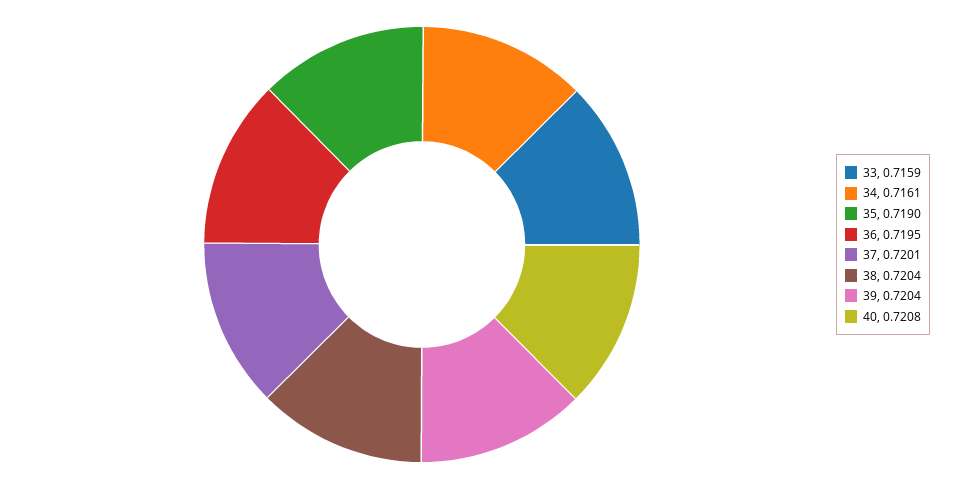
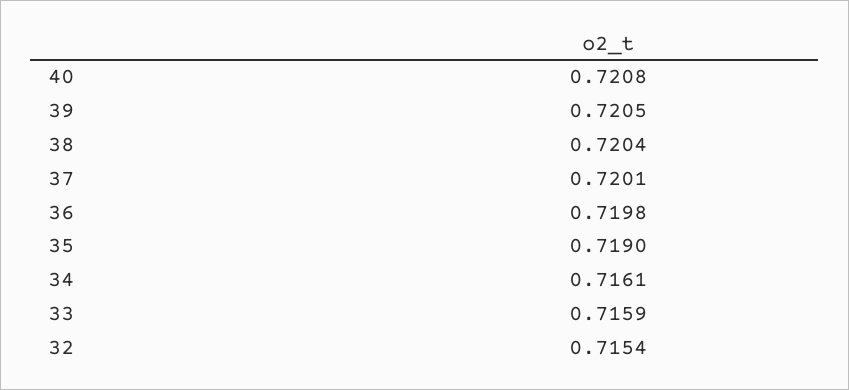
36: 0.7195 -> 0.7198
39: 0.7204 -> 0.7205
32: none -> 0.7154

